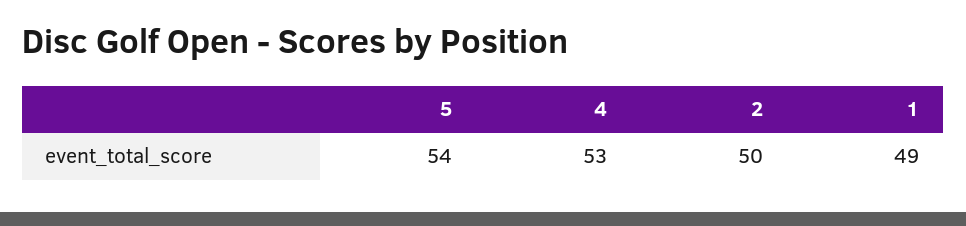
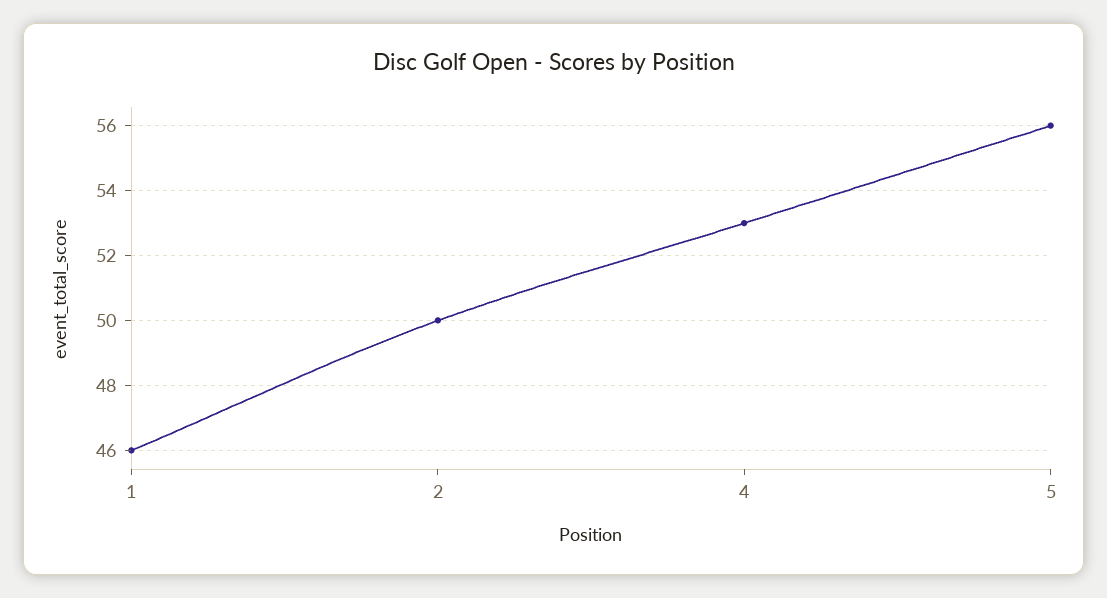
5: 54 -> 56
1: 49 -> 46

